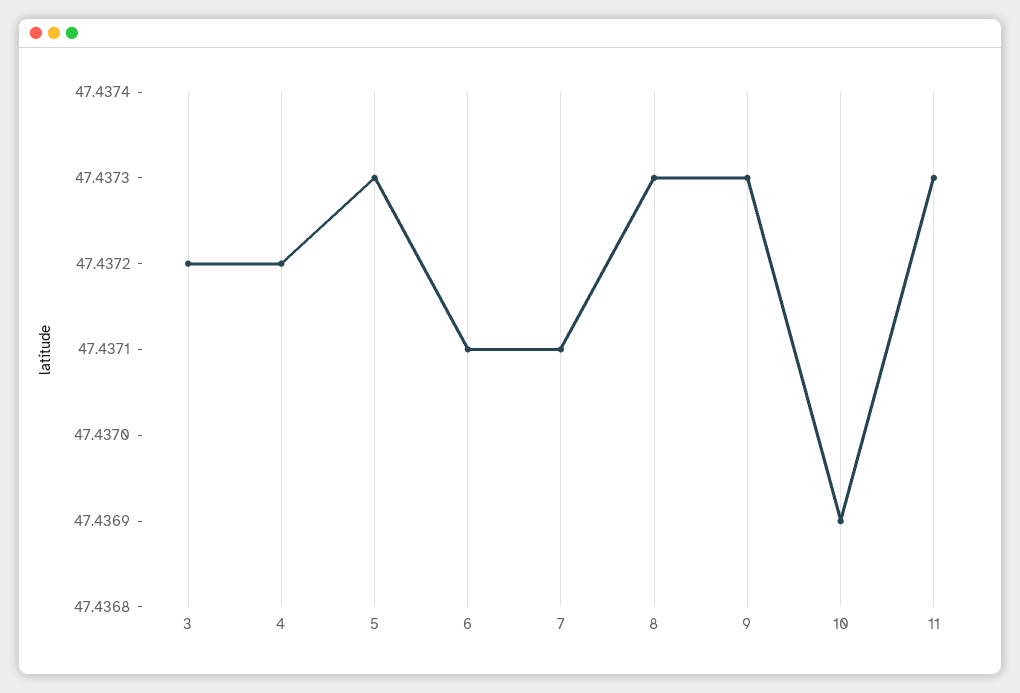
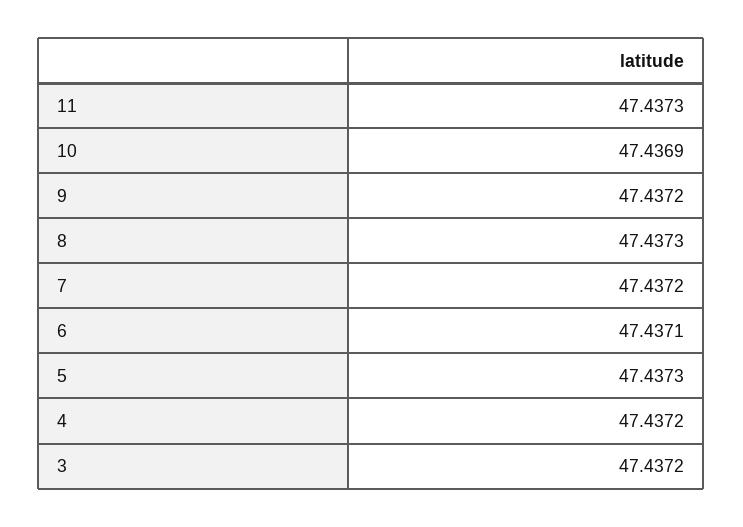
7: 47.4371 -> 47.4372
9: 47.4373 -> 47.4372

